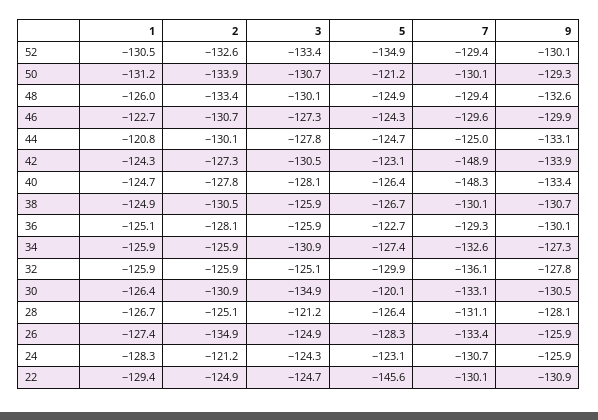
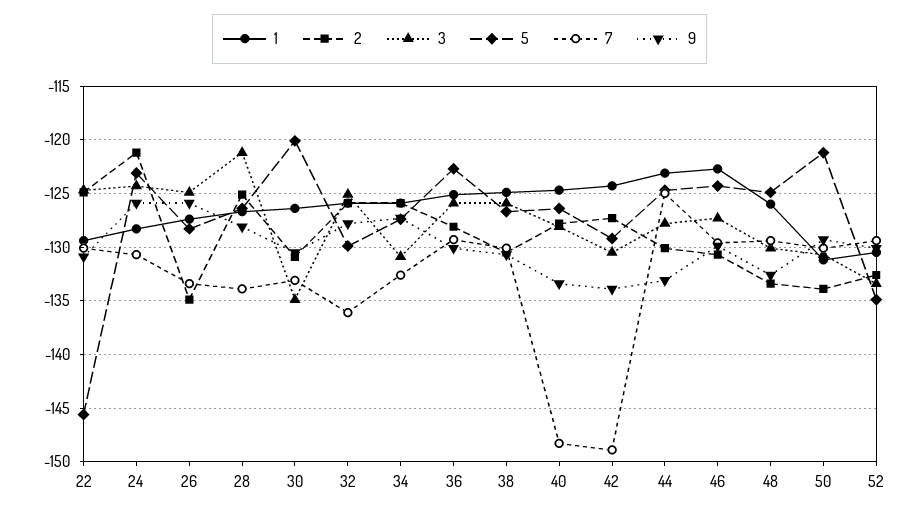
1, 44: -120.8 -> -123
5, 42: -123.1 -> -129
7, 28: -131.1 -> -134

